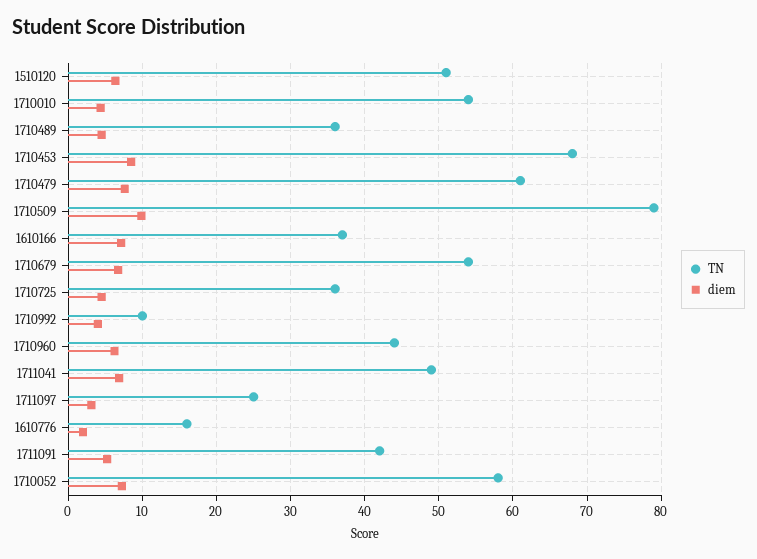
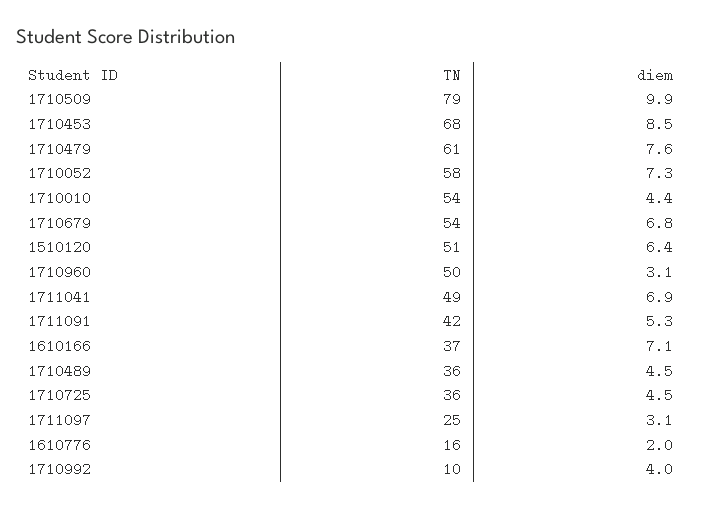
TN, 1710960: 44 -> 50
diem, 1710960: 6 -> 3.1

